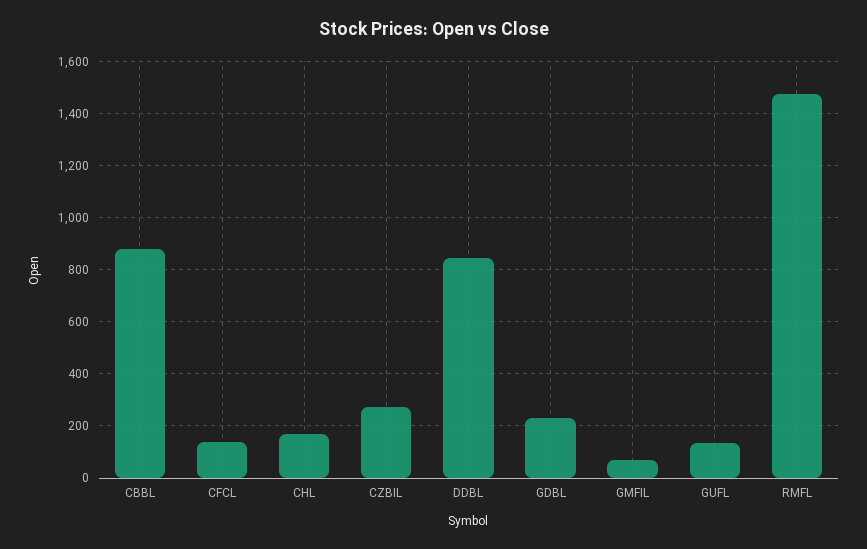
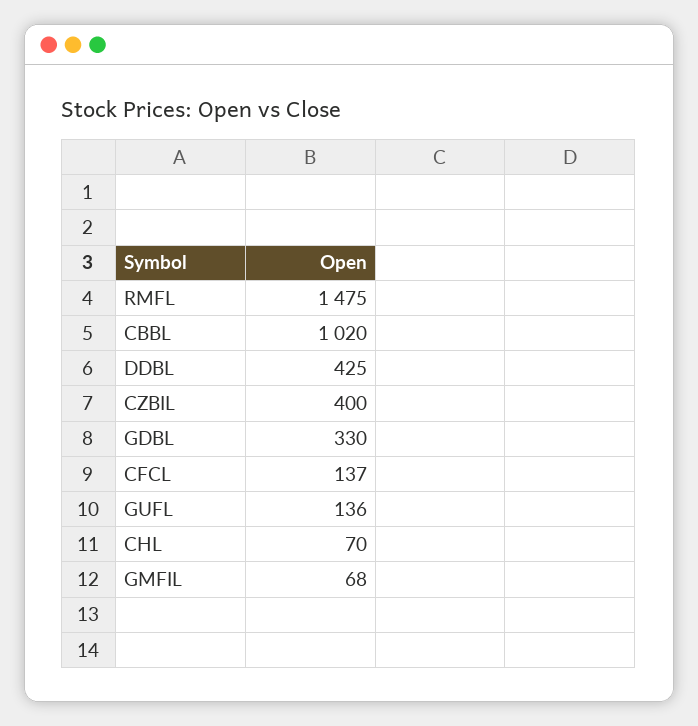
CBBL: 875 -> 1020
CHL: 175 -> 70
CZBIL: 275 -> 400
DDBL: 850 -> 425
GDBL: 225 -> 330

